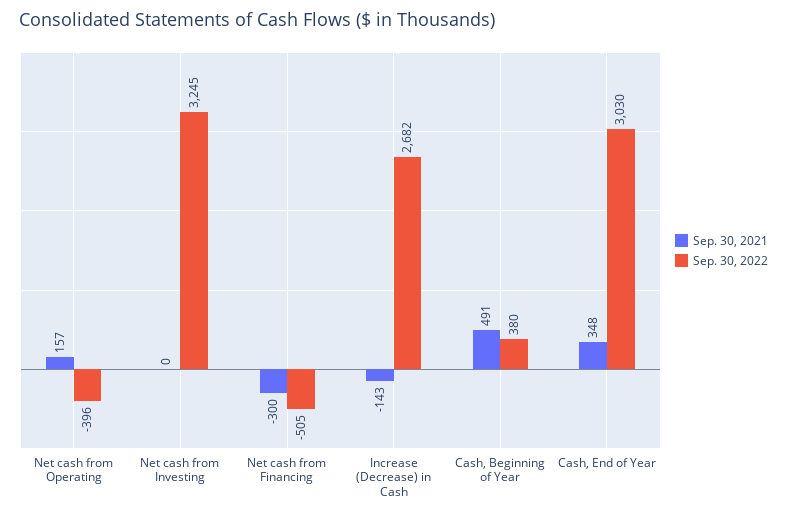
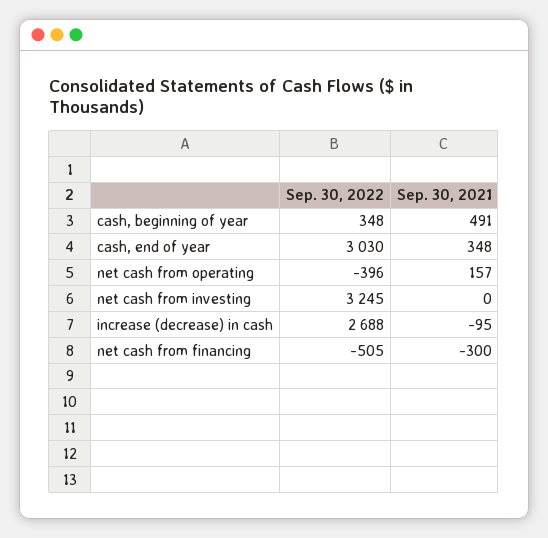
Sep. 30, 2021, Increase (Decrease) in Cash: -143 -> -95
Sep. 30, 2022, Increase (Decrease) in Cash: 2682 -> 2688
Sep. 30, 2022, Cash, Beginning of Year: 380 -> 348

